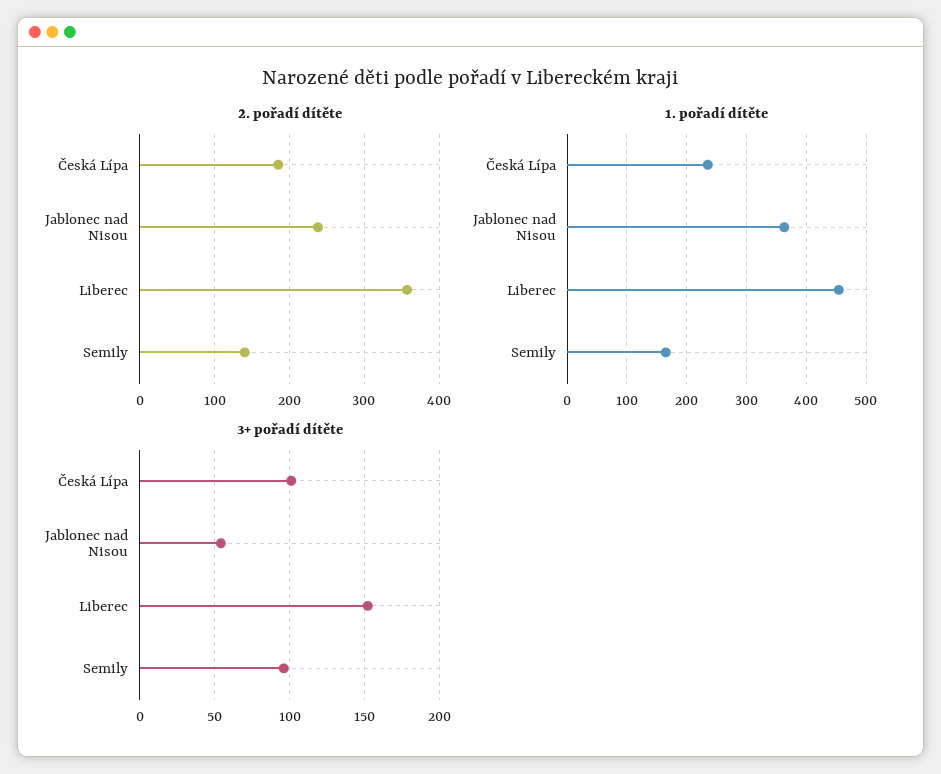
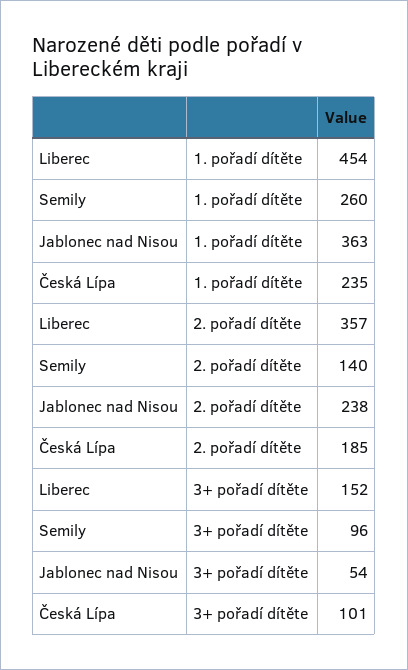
1. pořadí dítěte, Semily: 160 -> 260

